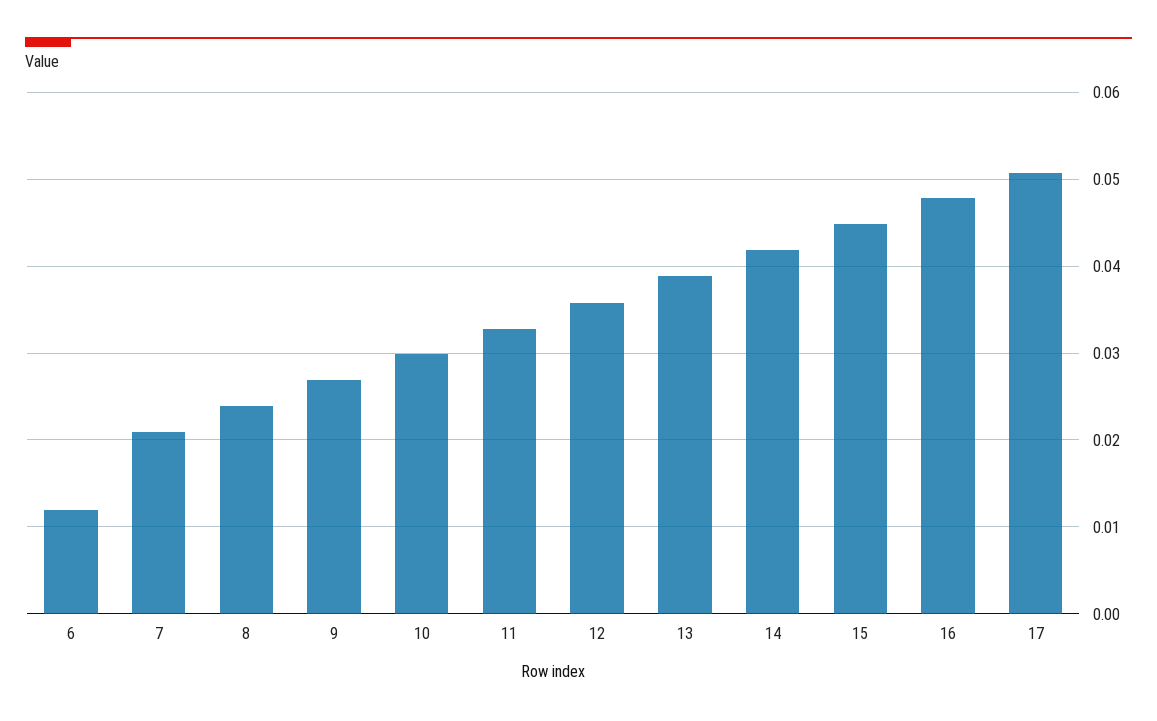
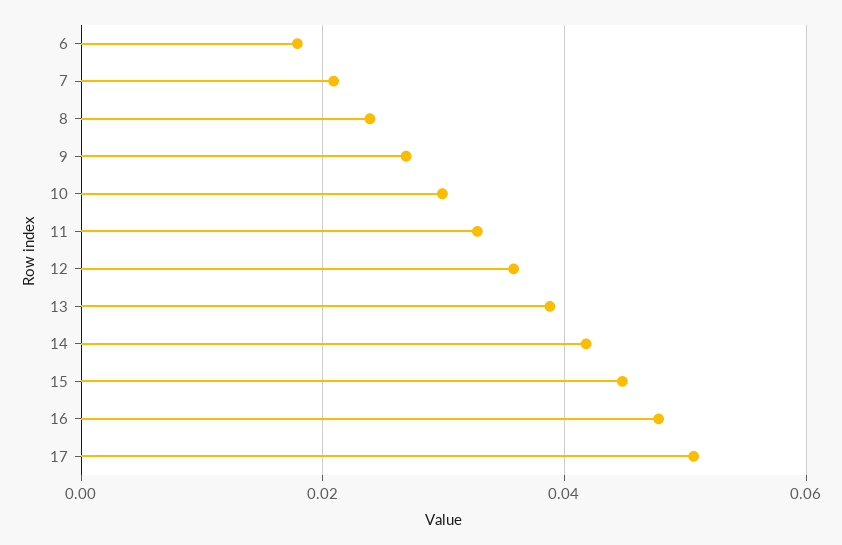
6: 0.012 -> 0.018

